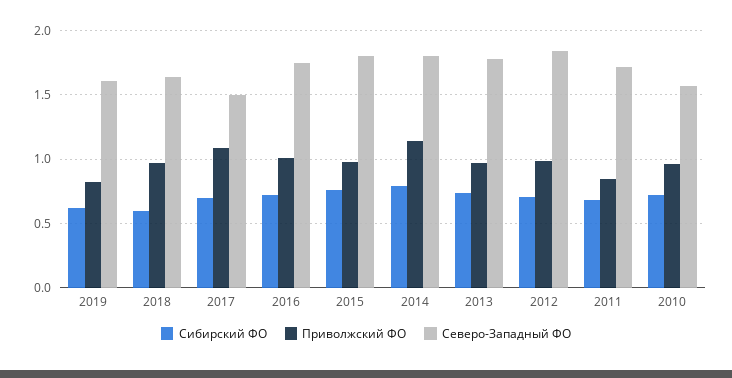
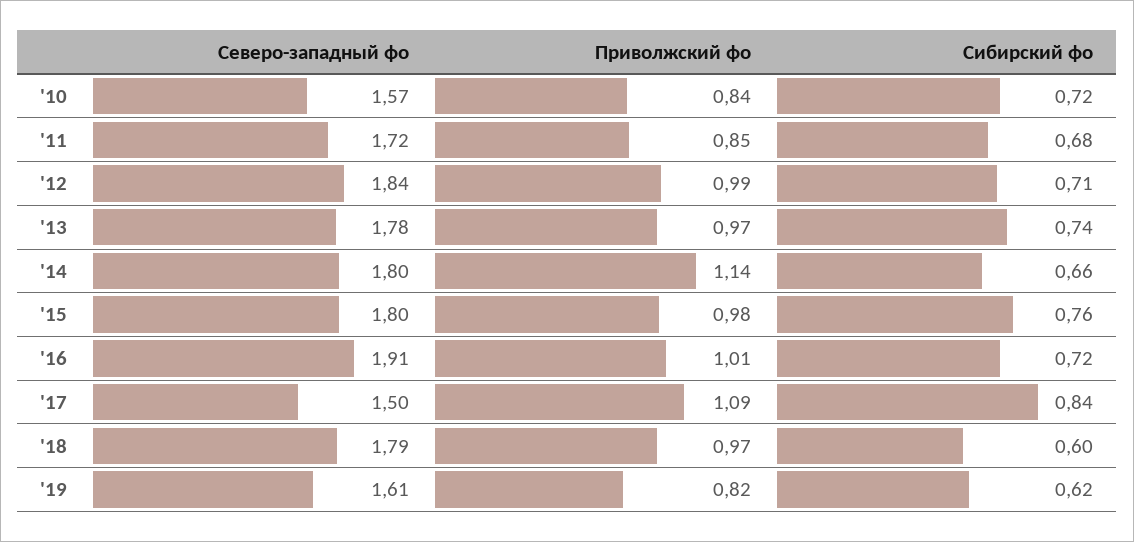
Северо-Западный ФО, 2018: 1.65 -> 1.79
Сибирский ФО, 2017: 0.7 -> 0.84
Северо-Западный ФО, 2016: 1.75 -> 1.91
Сибирский ФО, 2014: 0.8 -> 0.66
Приволжский ФО, 2010: 0.95 -> 0.84

